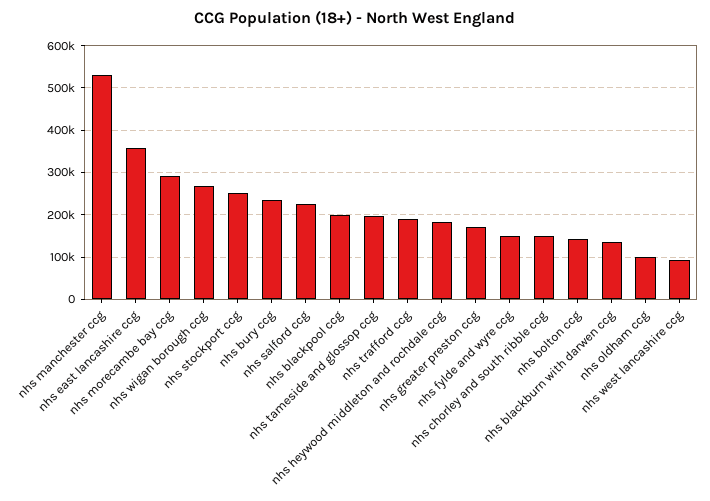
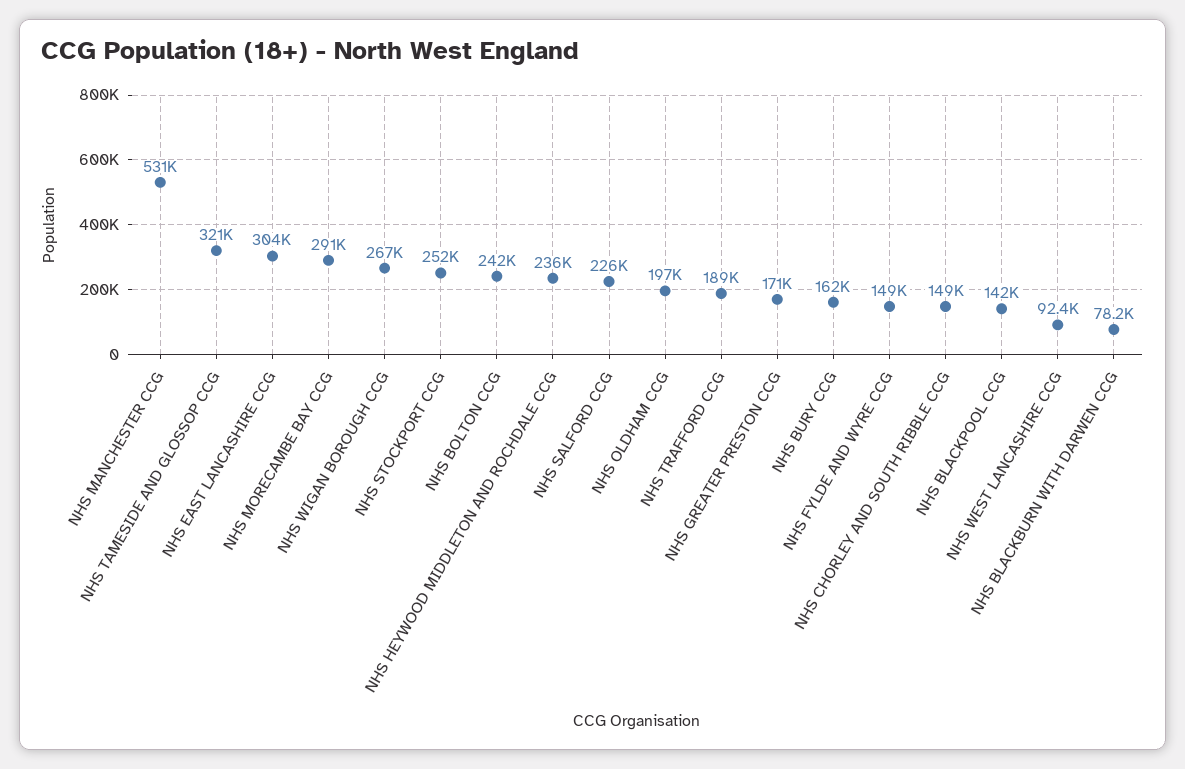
nhs east lancashire ccg: 360000 -> 304000
nhs bury ccg: 240000 -> 162000
nhs blackpool ccg: 200000 -> 142000
nhs tameside and glossop ccg: 200000 -> 321000
nhs heywood middleton and rochdale ccg: 180000 -> 236000
nhs bolton ccg: 140000 -> 242000
nhs blackburn with darwen ccg: 140000 -> 78200
nhs oldham ccg: 100000 -> 197000

